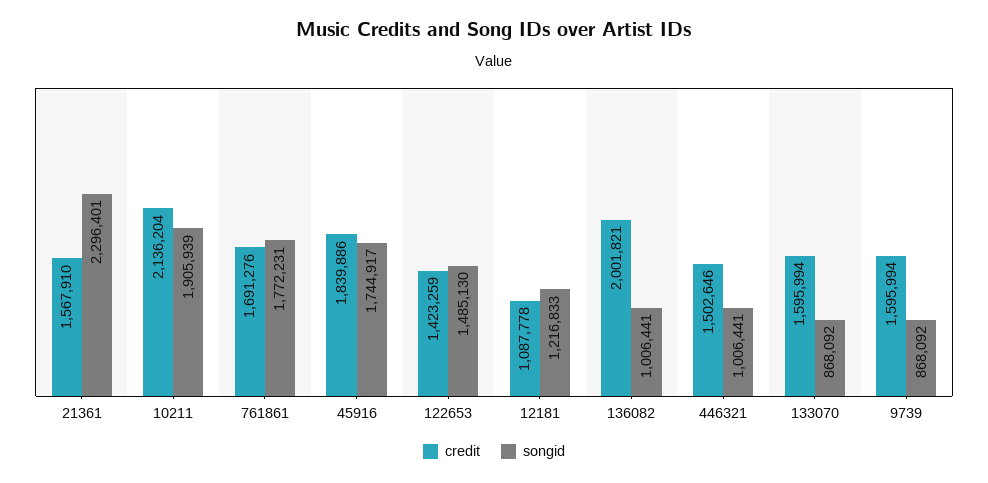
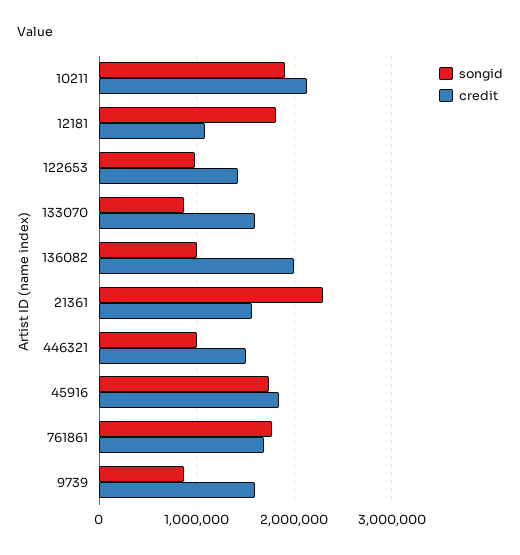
songid, 122653: 1485130 -> 1000000
songid, 12181: 1216833 -> 1800000

